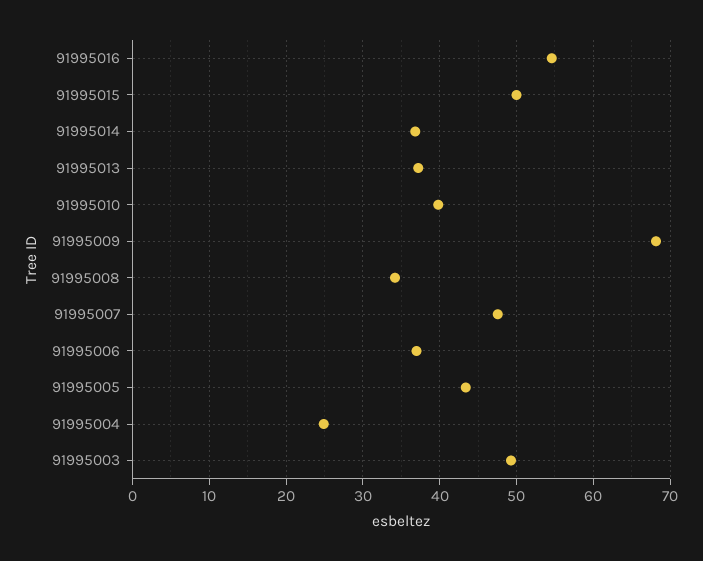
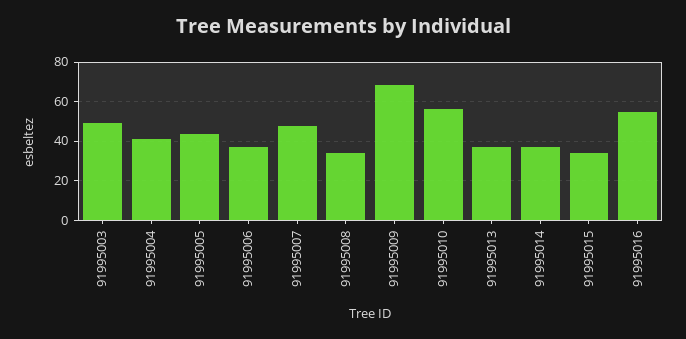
91995015: 50 -> 35
91995010: 40 -> 55
91995004: 25 -> 40

